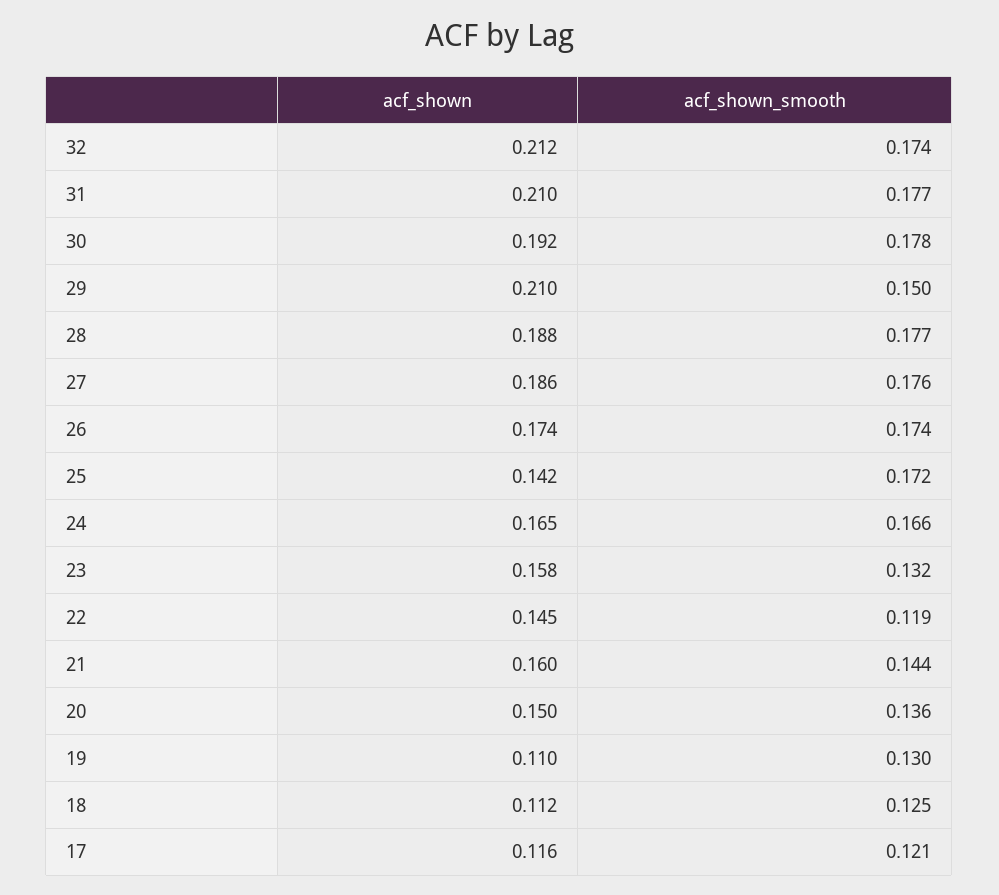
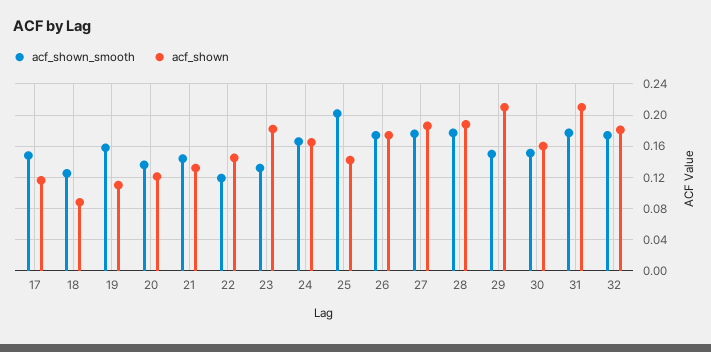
acf_shown, 32: 0.212 -> 0.18
acf_shown, 30: 0.192 -> 0.16
acf_shown_smooth, 30: 0.178 -> 0.15
acf_shown_smooth, 25: 0.172 -> 0.2
acf_shown, 23: 0.158 -> 0.18
acf_shown, 21: 0.16 -> 0.13
acf_shown, 20: 0.15 -> 0.12
acf_shown_smooth, 19: 0.13 -> 0.16
acf_shown, 18: 0.112 -> 0.09
acf_shown_smooth, 17: 0.121 -> 0.15

